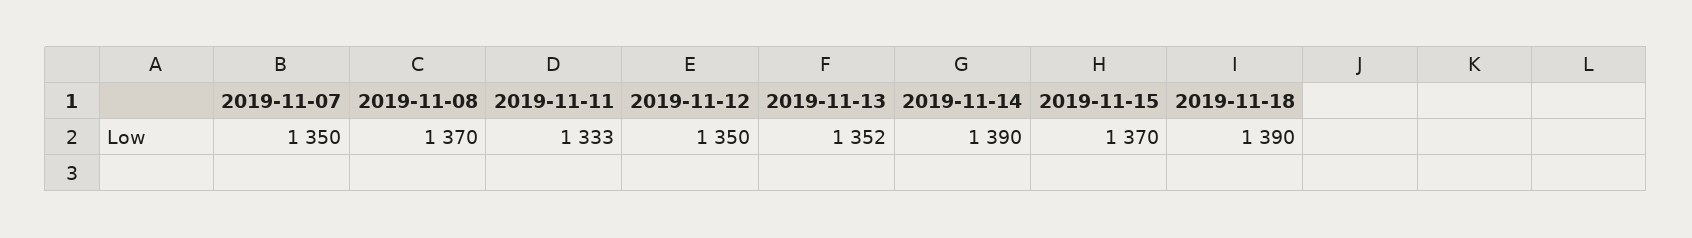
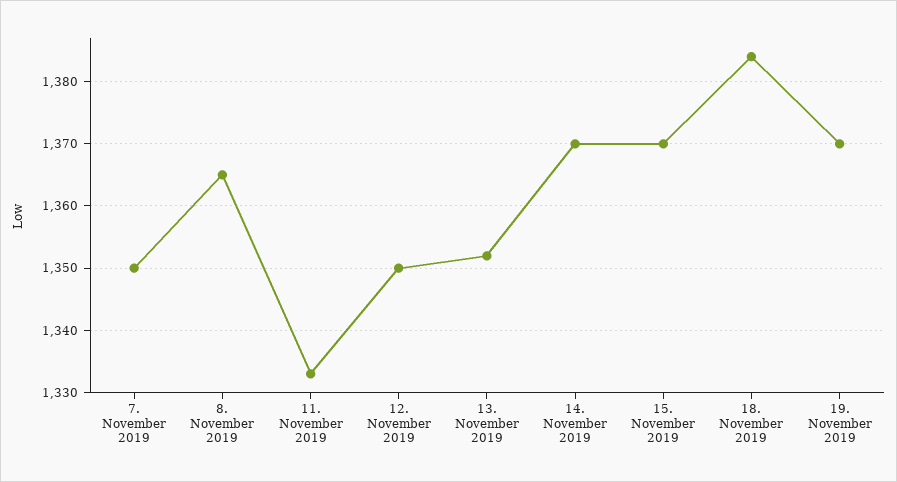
2019-11-08: 1370 -> 1365
2019-11-14: 1390 -> 1370
2019-11-18: 1390 -> 1384
19. November 2019: none -> 1370

